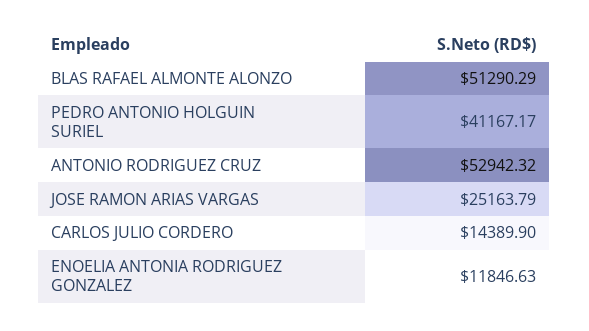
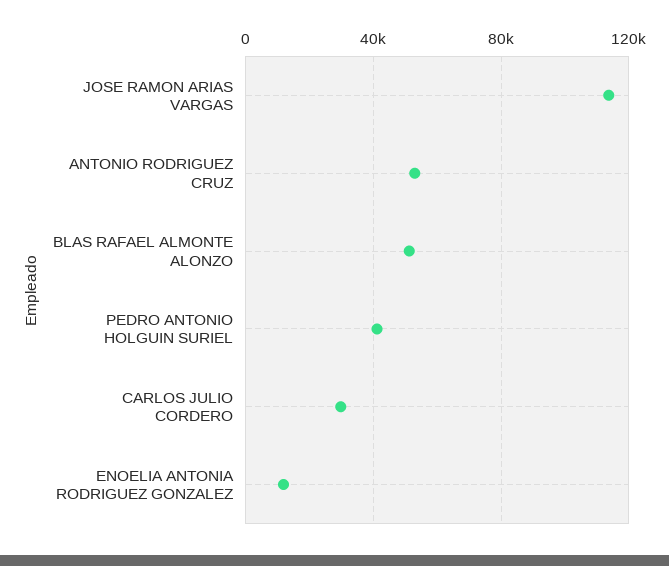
JOSE RAMON ARIAS VARGAS: 25163.79 -> 115000
CARLOS JULIO CORDERO: 14389.9 -> 30000

